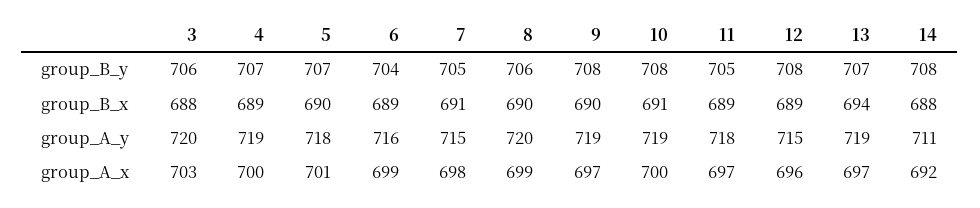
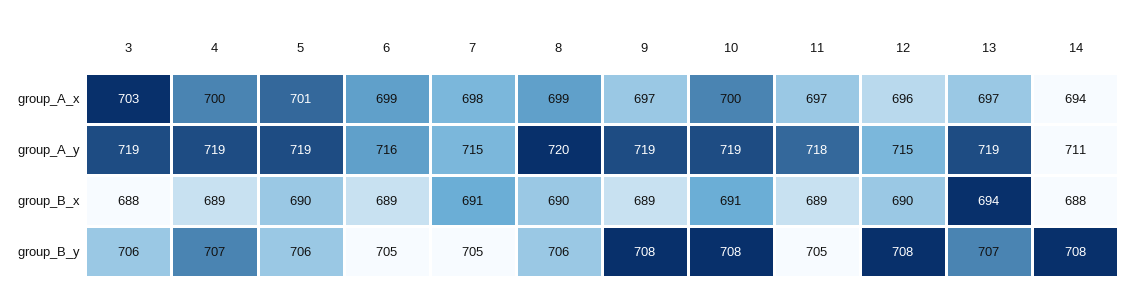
5, group_B_y: 707 -> 706
6, group_B_y: 704 -> 705
9, group_B_x: 690 -> 689
12, group_B_x: 689 -> 690
3, group_A_y: 720 -> 719
5, group_A_y: 718 -> 719
14, group_A_x: 692 -> 694

